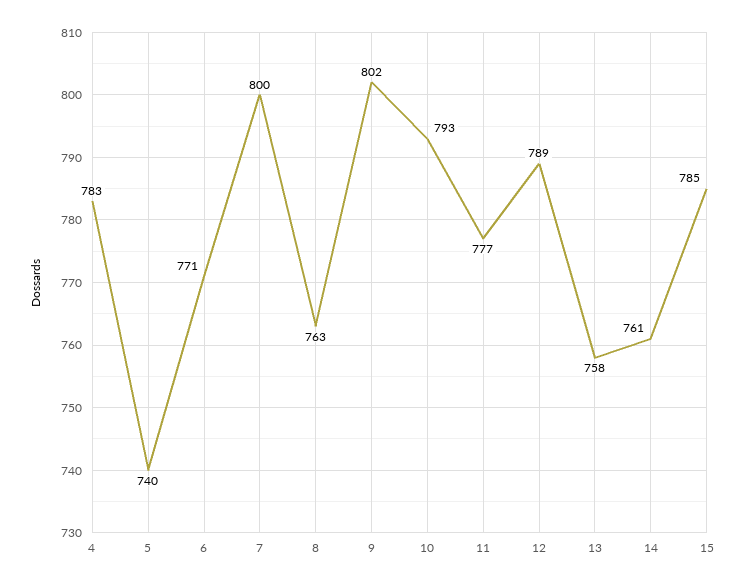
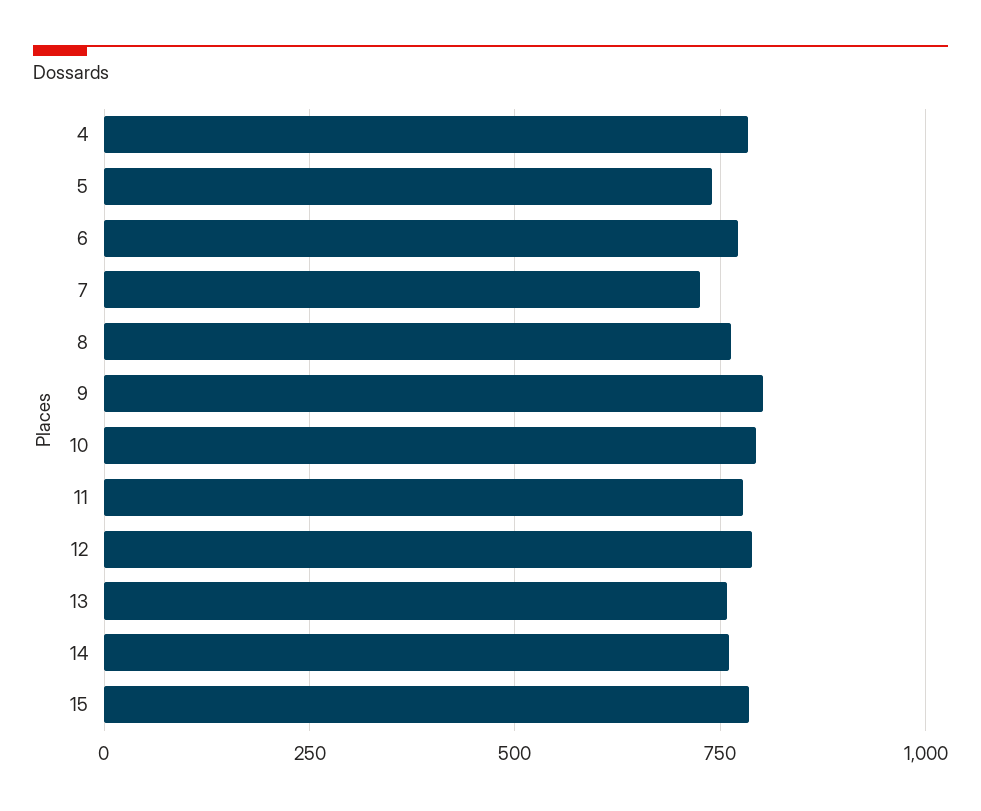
7: 800 -> 725

